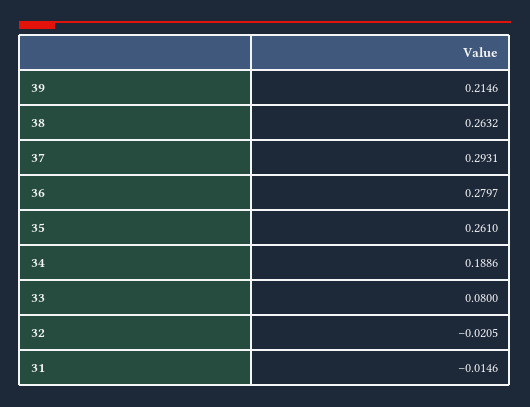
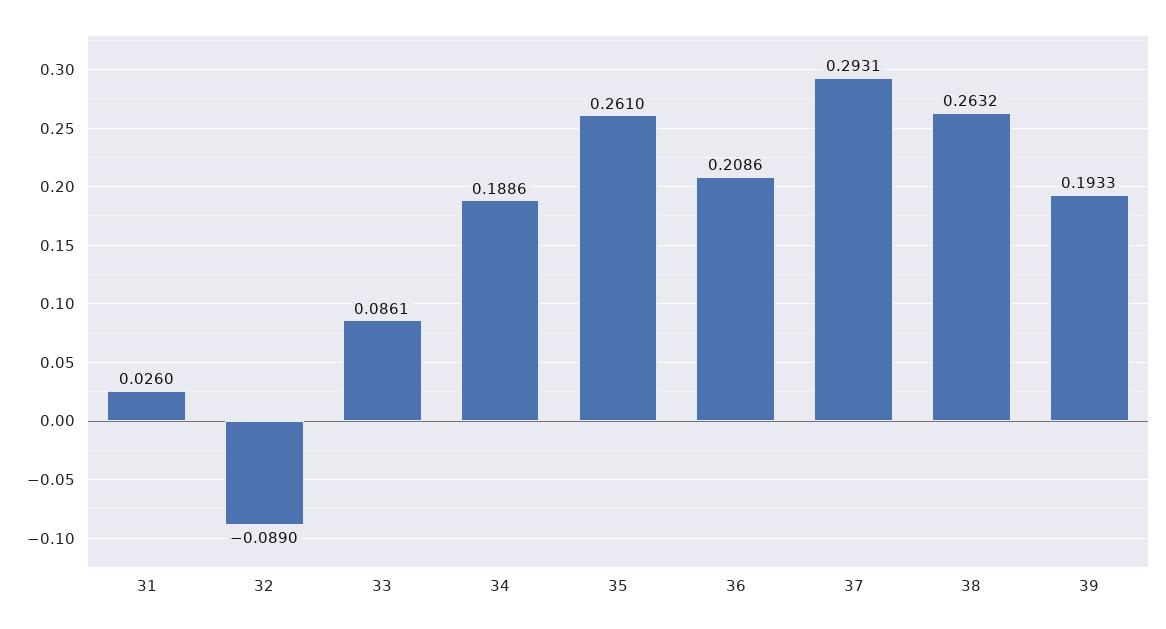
39: 0.2146 -> 0.1933
36: 0.2797 -> 0.2086
33: 0.08 -> 0.0861
32: -0.0205 -> -0.089
31: -0.0146 -> 0.026

